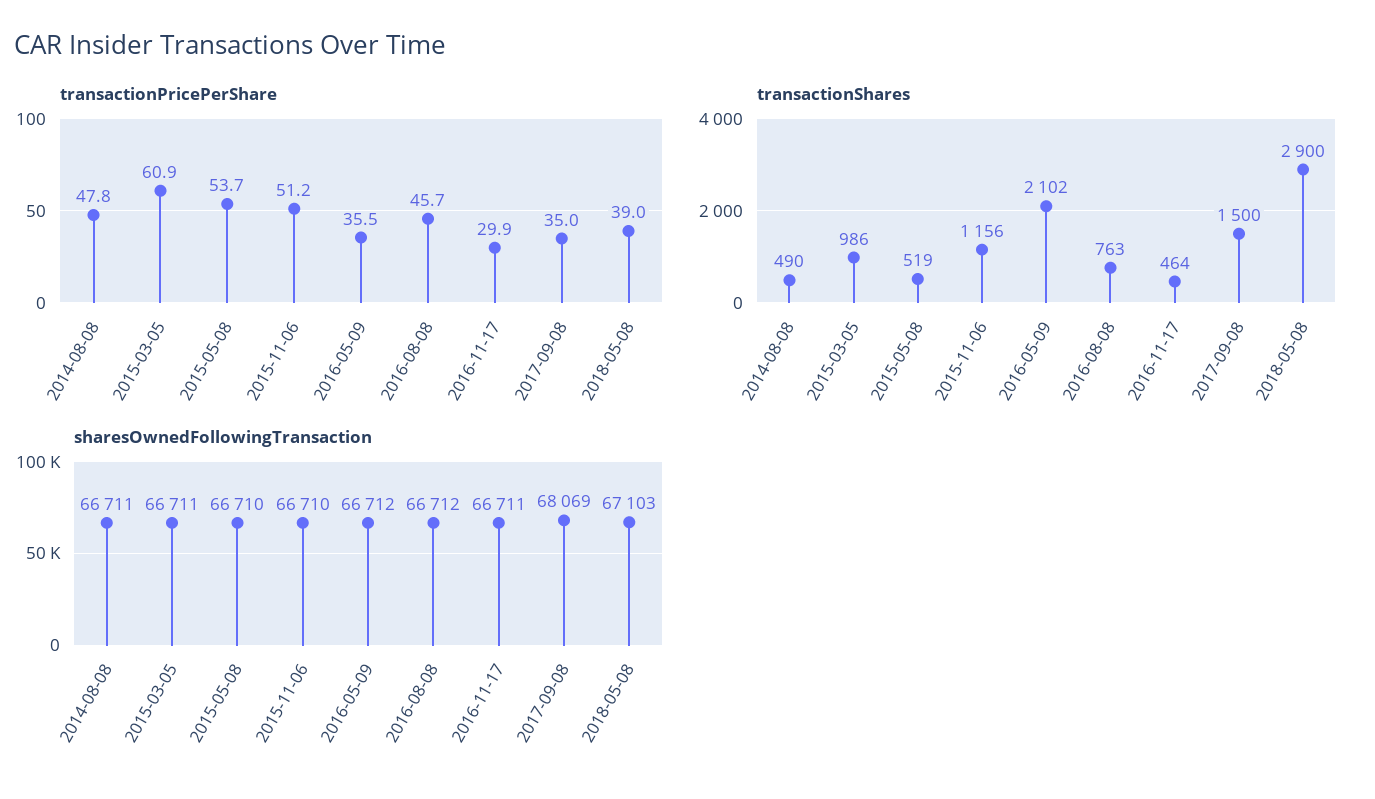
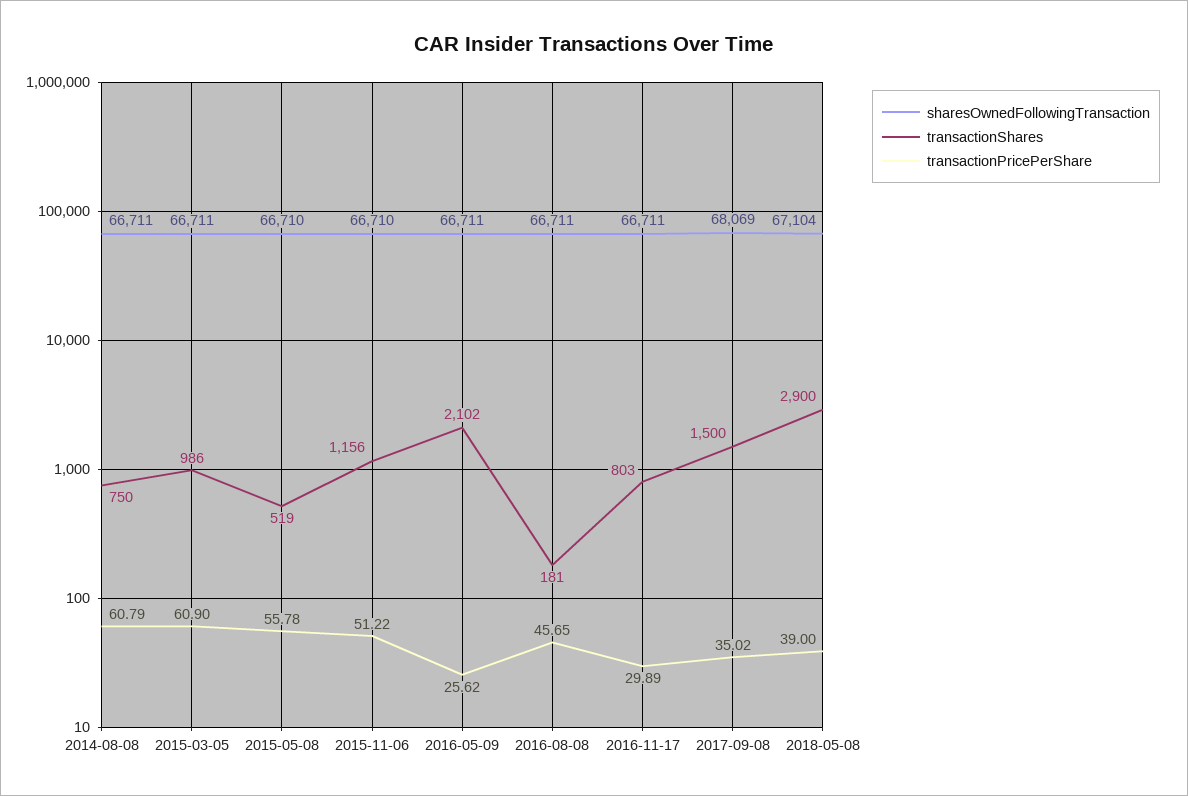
transactionPricePerShare, 2014-08-08: 47.8 -> 60.79
transactionPricePerShare, 2015-05-08: 53.7 -> 55.78
transactionPricePerShare, 2016-05-09: 35.5 -> 25.62
transactionShares, 2014-08-08: 490 -> 750
transactionShares, 2016-08-08: 763 -> 181
transactionShares, 2016-11-17: 464 -> 803
sharesOwnedFollowingTransaction, 2016-05-09: 66712 -> 66711
sharesOwnedFollowingTransaction, 2016-08-08: 66712 -> 66711
sharesOwnedFollowingTransaction, 2018-05-08: 67103 -> 67104

